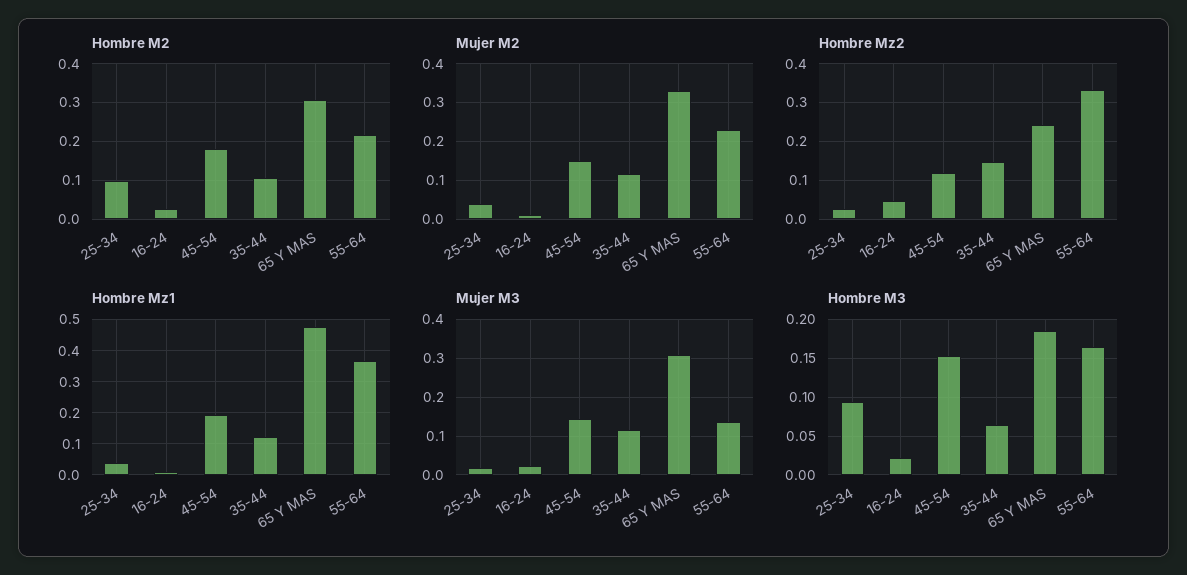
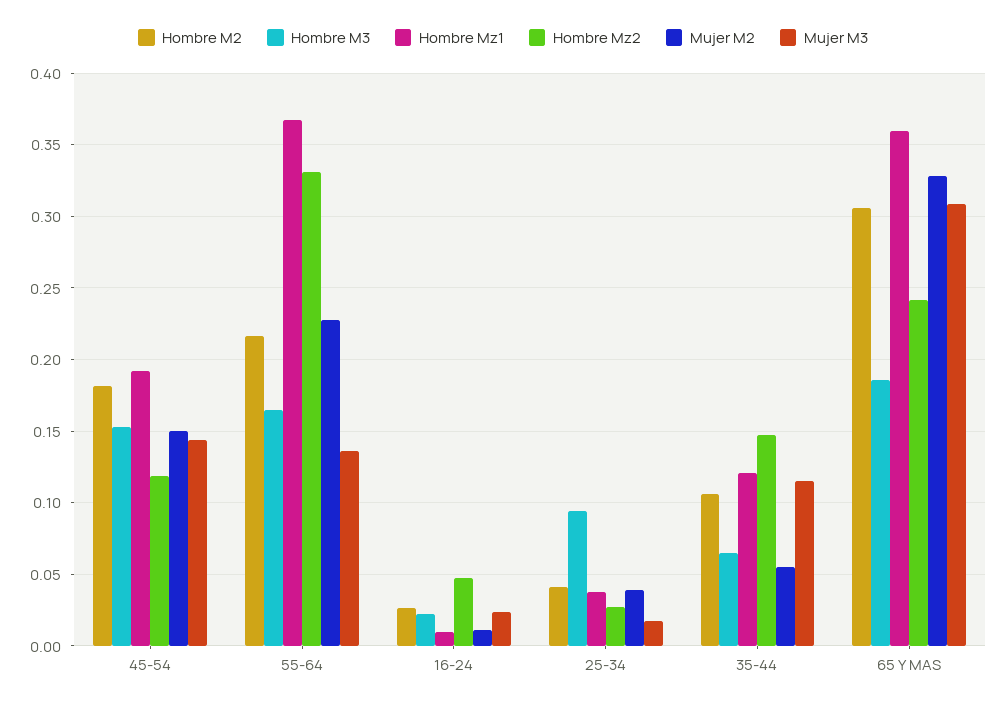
Hombre M2, 25-34: 0.1 -> 0.04
Mujer M2, 35-44: 0.12 -> 0.055
Hombre Mz1, 65 Y MAS: 0.48 -> 0.36

